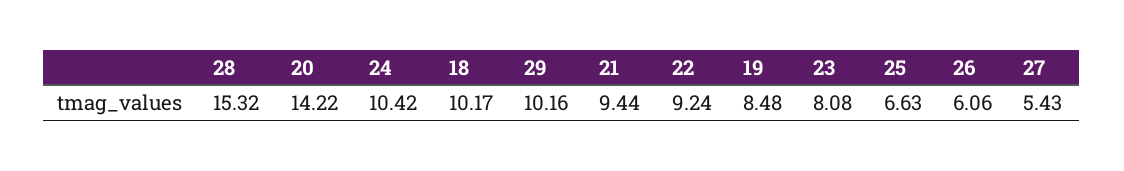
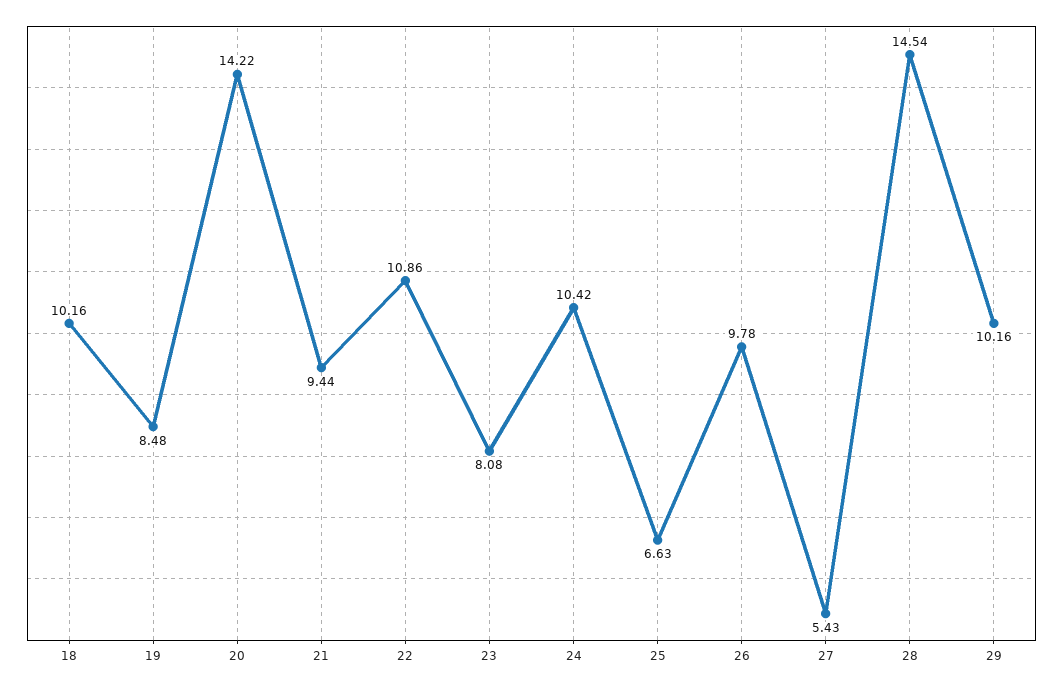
28: 15.32 -> 14.54
18: 10.17 -> 10.16
22: 9.24 -> 10.86
26: 6.06 -> 9.78

